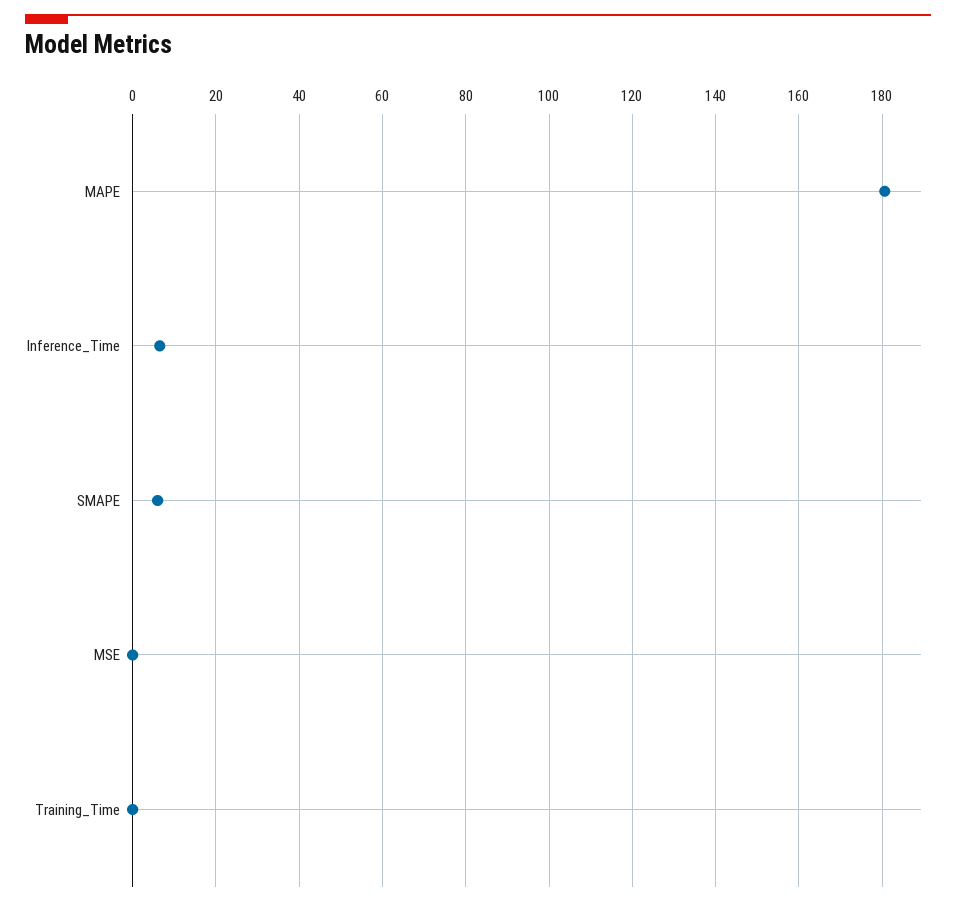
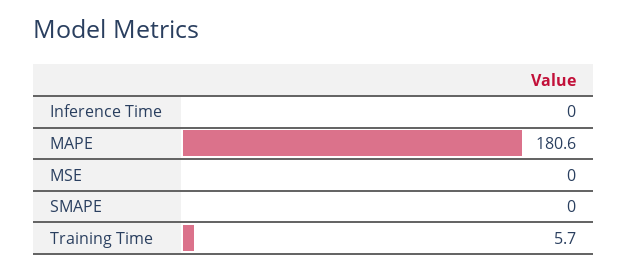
Inference_Time: 6 -> 0
SMAPE: 6 -> 0
Training_Time: 0 -> 5.7

